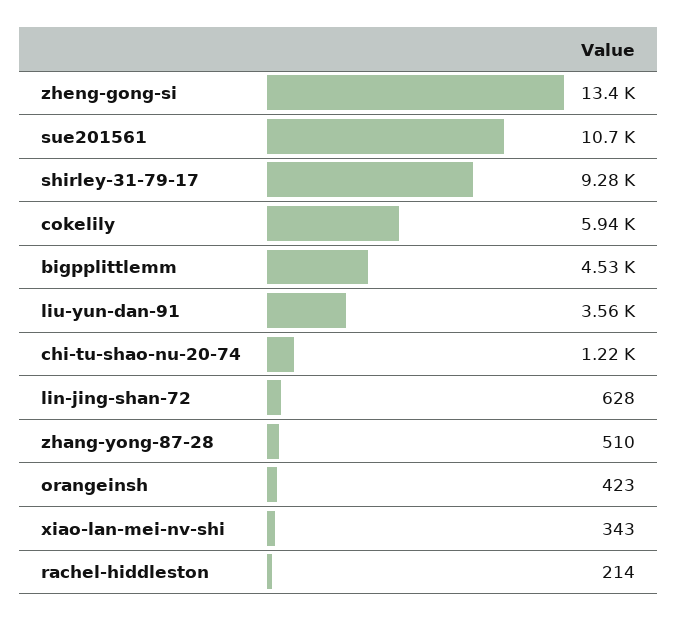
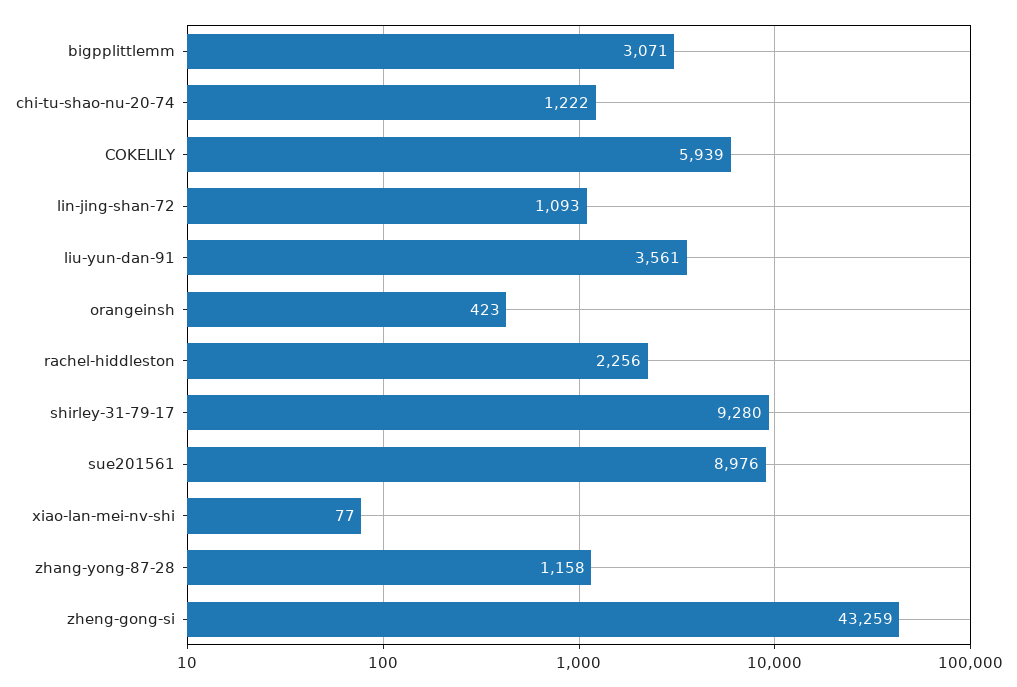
zheng-gong-si: 13400 -> 43259
sue201561: 10700 -> 8976
bigpplittlemm: 4530 -> 3071
lin-jing-shan-72: 628 -> 1093
zhang-yong-87-28: 510 -> 1158
xiao-lan-mei-nv-shi: 343 -> 77
rachel-hiddleston: 214 -> 2256

